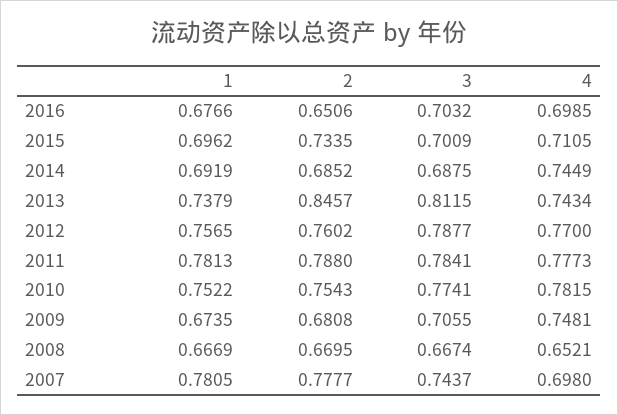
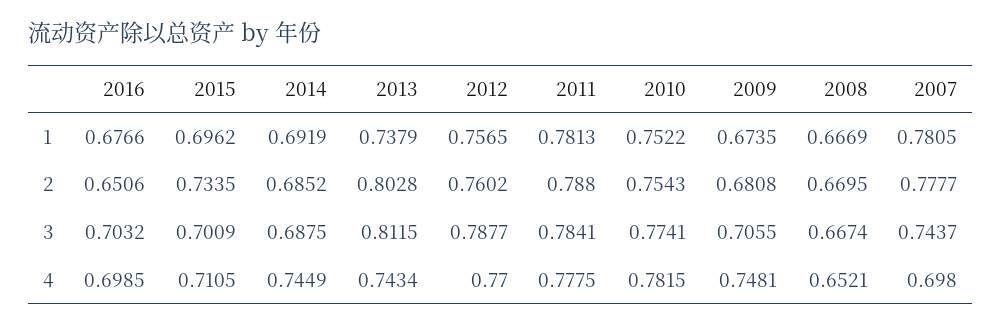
2, 2013: 0.8457 -> 0.8028
4, 2011: 0.7773 -> 0.7775

